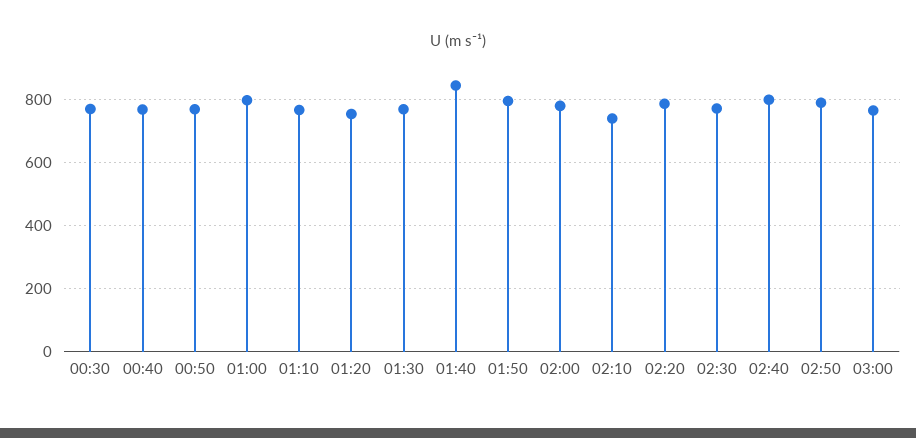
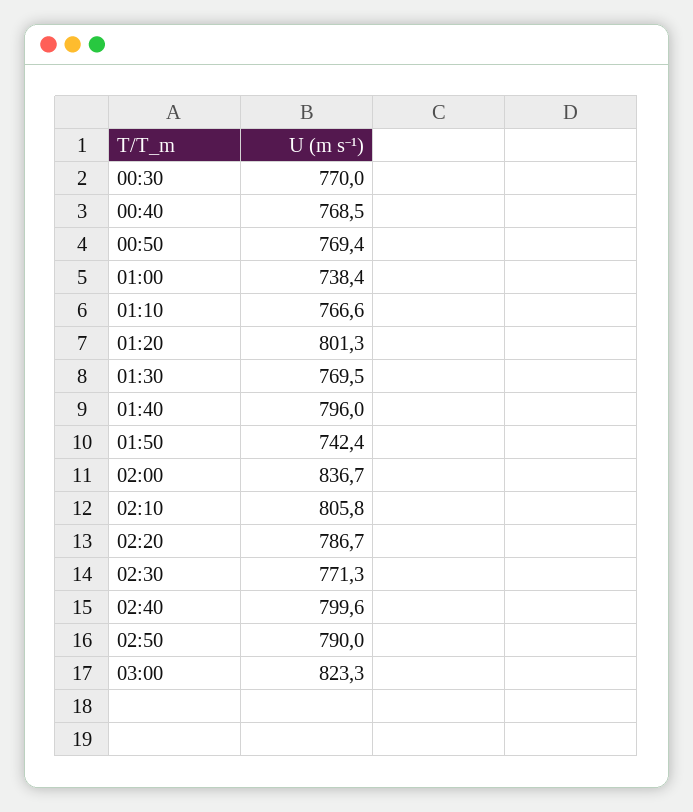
01:00: 800 -> 738.4
01:20: 760 -> 801.3
01:40: 840 -> 796
01:50: 800 -> 742.4
02:00: 780 -> 836.7
02:10: 740 -> 805.8
03:00: 760 -> 823.3

